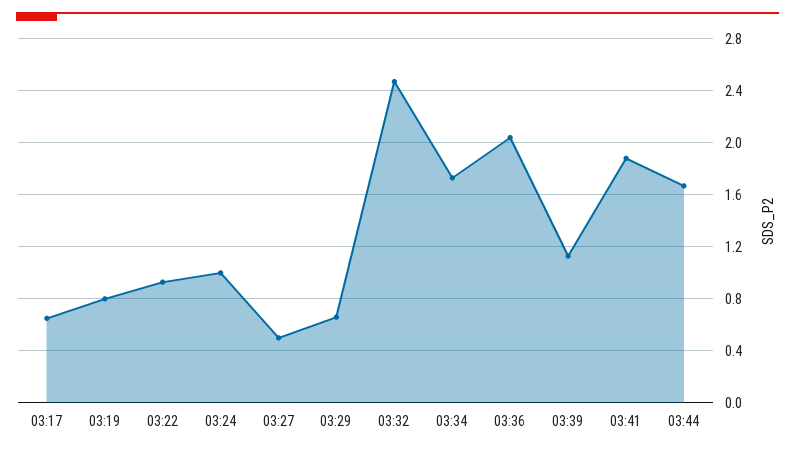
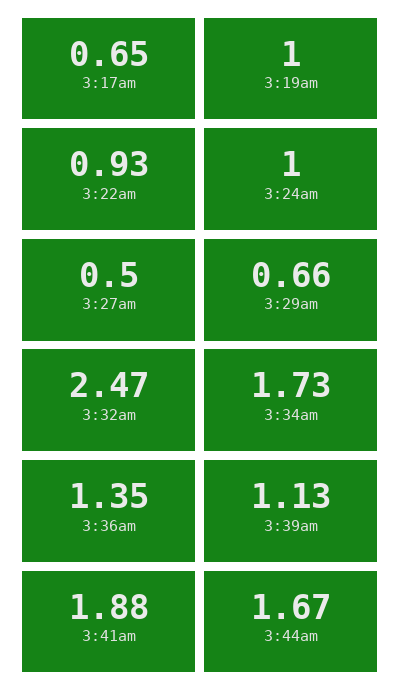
03:19: 0.8 -> 1
03:36: 2.05 -> 1.35

